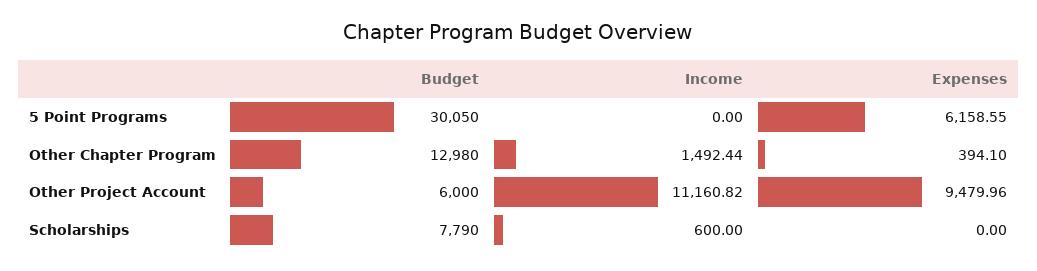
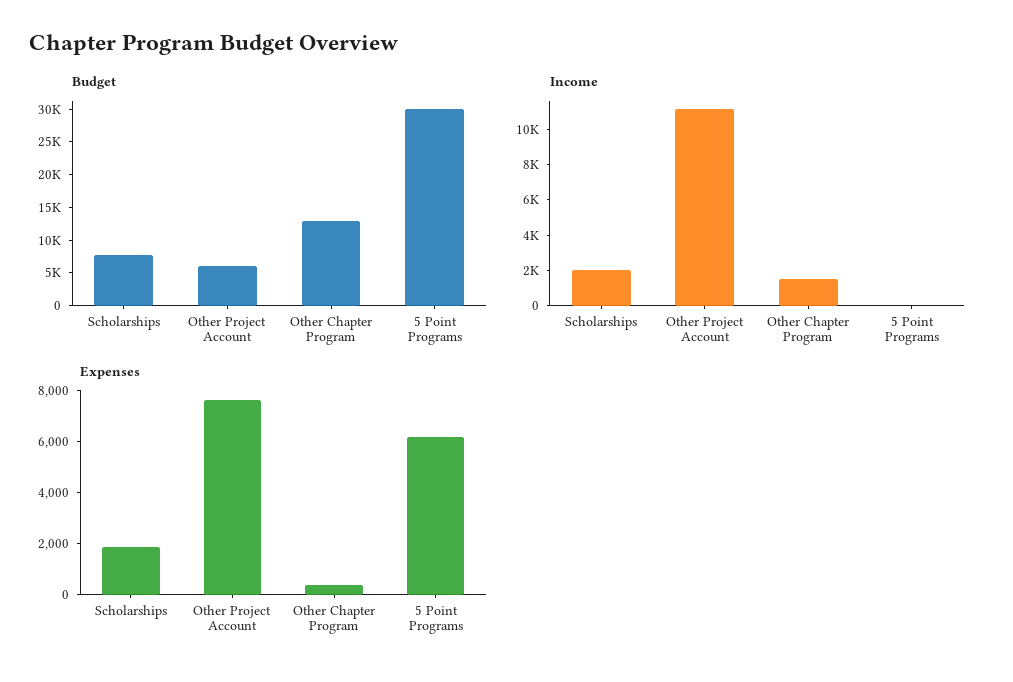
Expenses, Other Project Account: 9479.96 -> 7500
Income, Scholarships: 600 -> 2000
Expenses, Scholarships: 0 -> 2000

